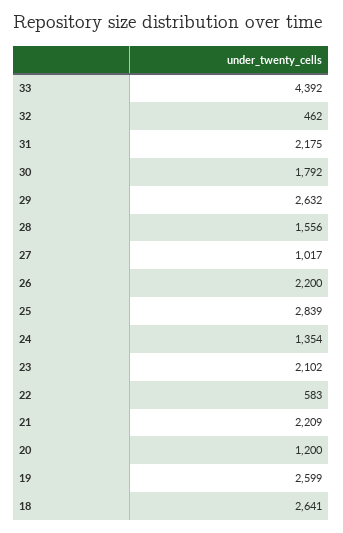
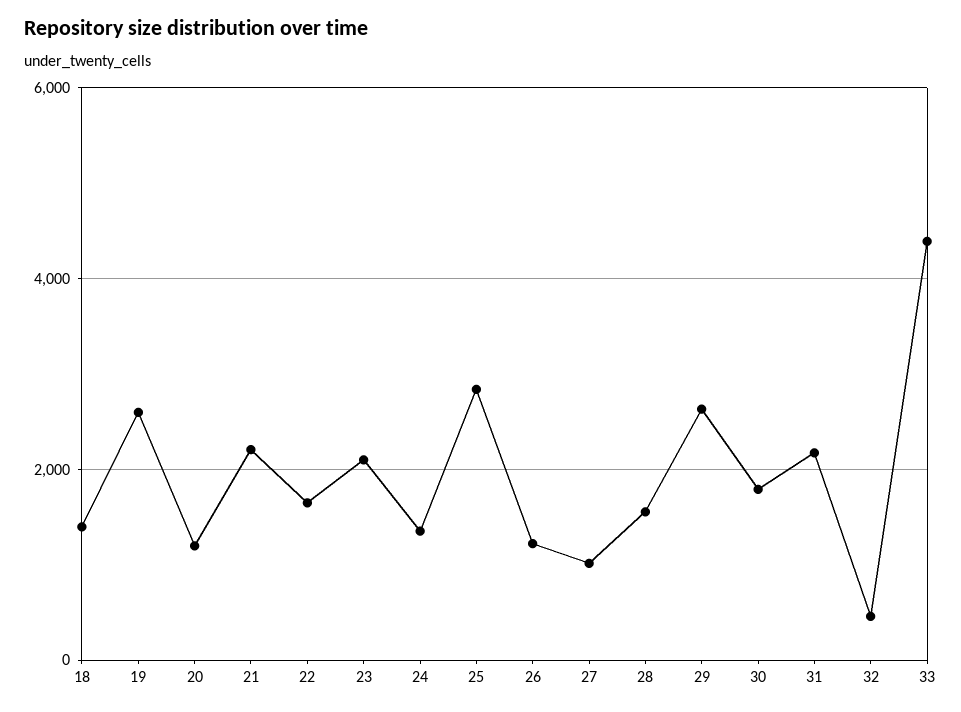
26: 2200 -> 1200
22: 583 -> 1600
18: 2641 -> 1400

